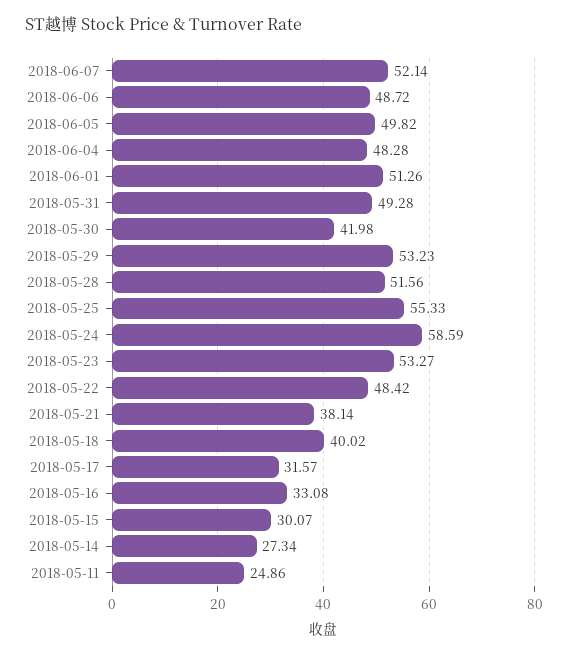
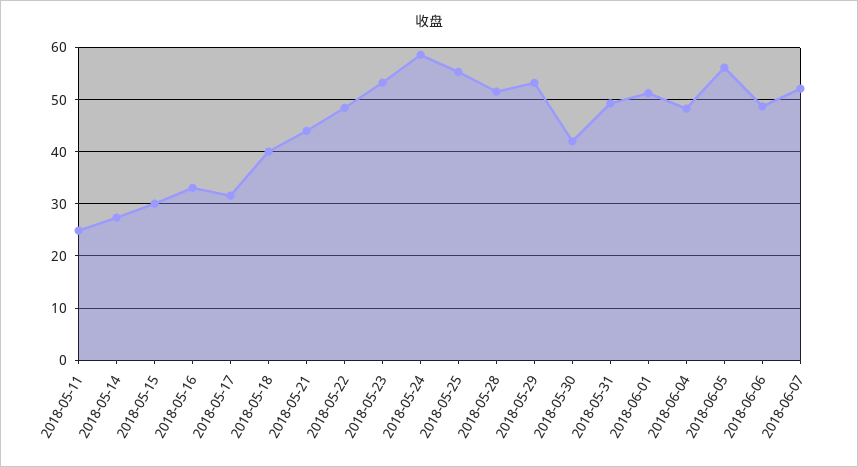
2018-06-05: 49.82 -> 56
2018-05-21: 38.14 -> 44

